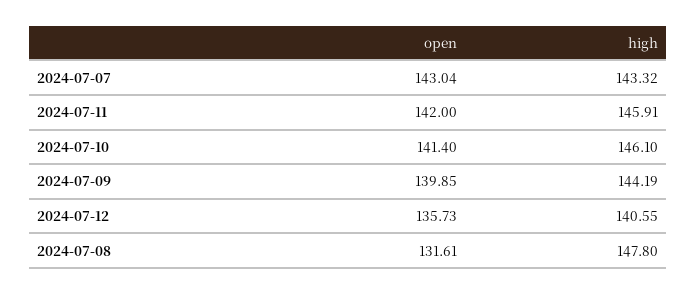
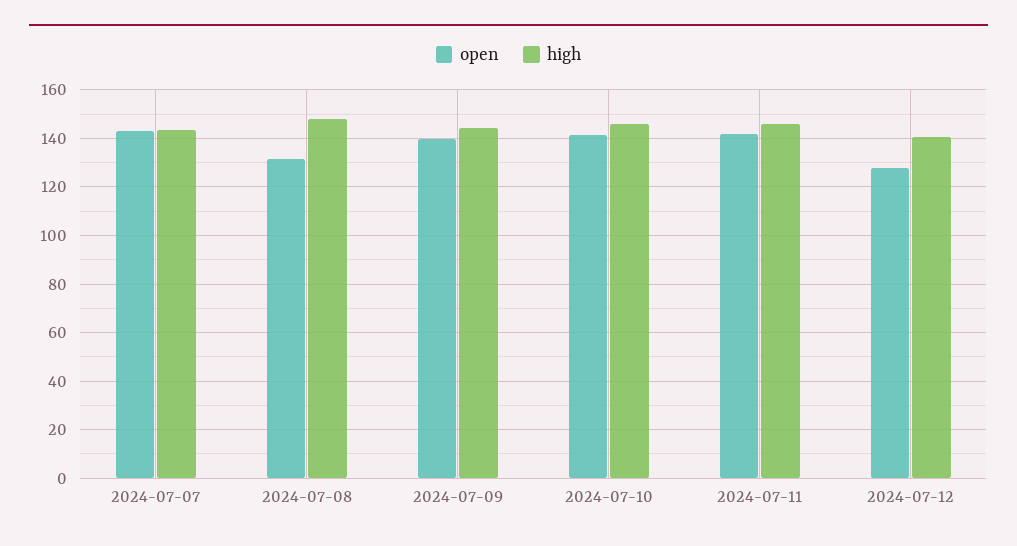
open, 2024-07-12: 135.73 -> 127.5

